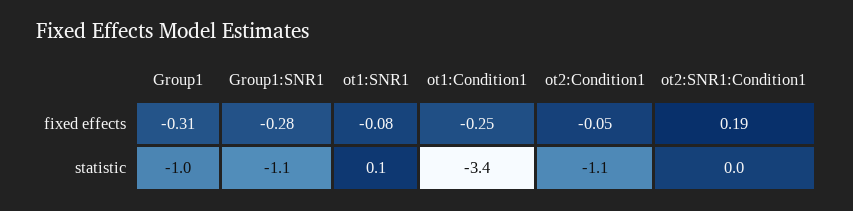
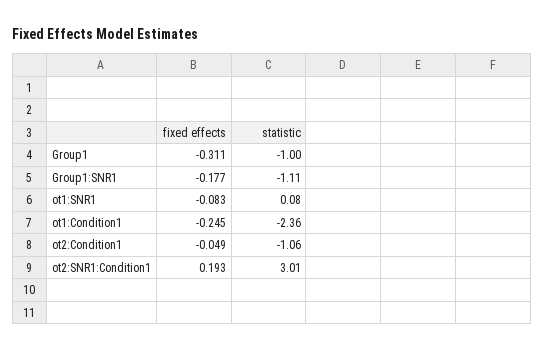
Group1:SNR1, fixed effects: -0.28 -> -0.177
ot1:Condition1, statistic: -3.4 -> -2.36
ot2:SNR1:Condition1, statistic: 0 -> 3.01

